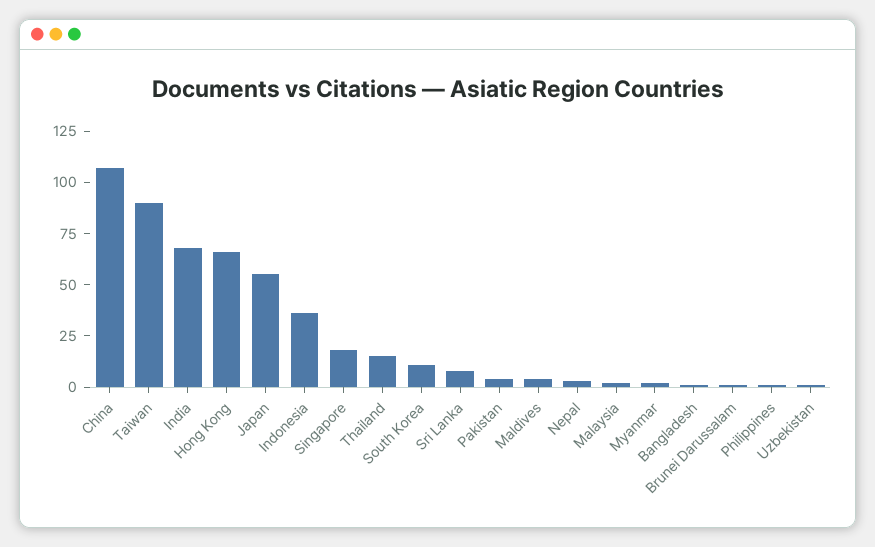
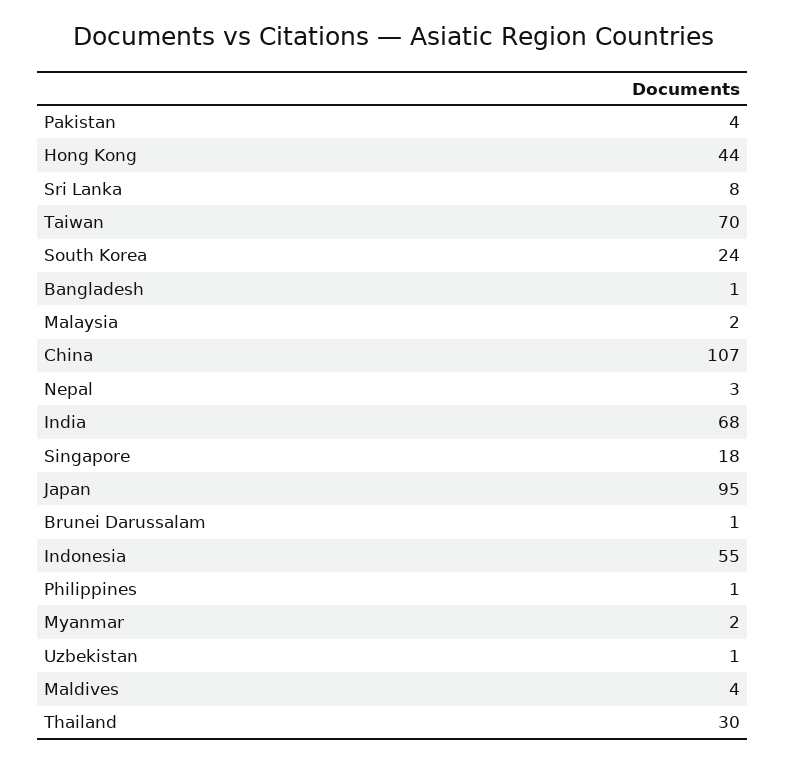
Taiwan: 90 -> 70
Hong Kong: 65 -> 44
Japan: 55 -> 95
Indonesia: 35 -> 55
Thailand: 15 -> 30
South Korea: 10 -> 24

